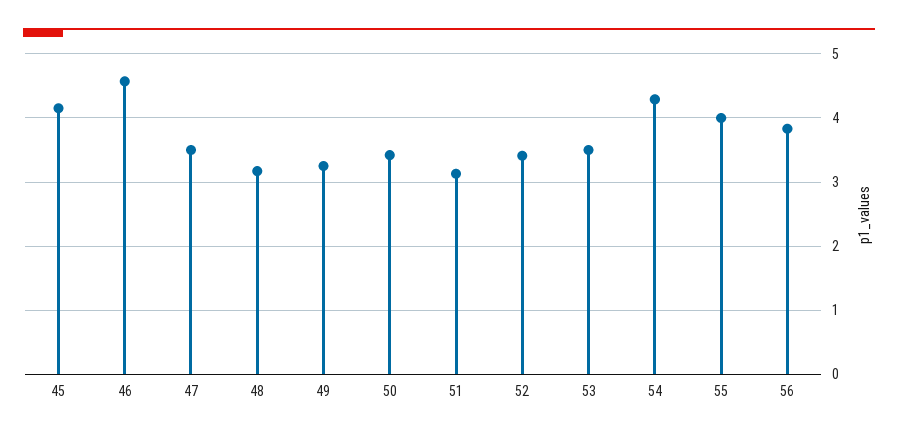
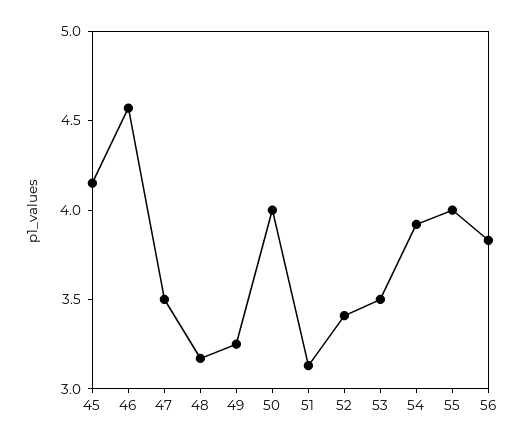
50: 3.4 -> 4
54: 4.3 -> 3.9

